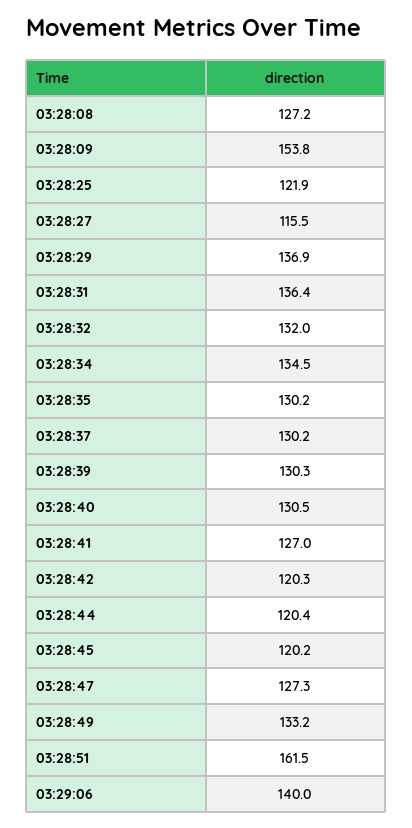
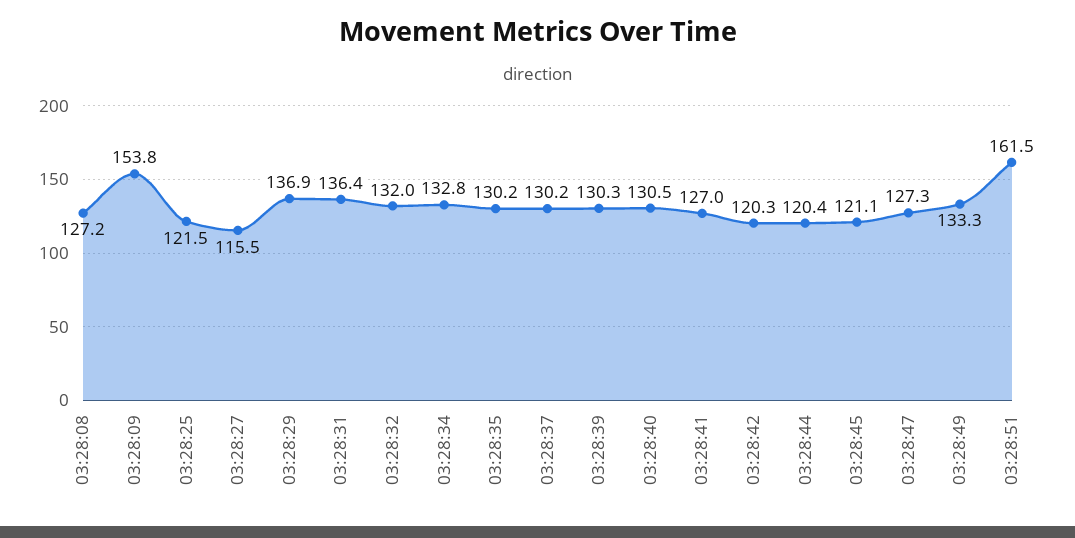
03:28:25: 121.9 -> 121.5
03:28:34: 134.5 -> 132.8
03:28:45: 120.2 -> 121.1
03:28:49: 133.2 -> 133.3
03:29:06: 140 -> none

